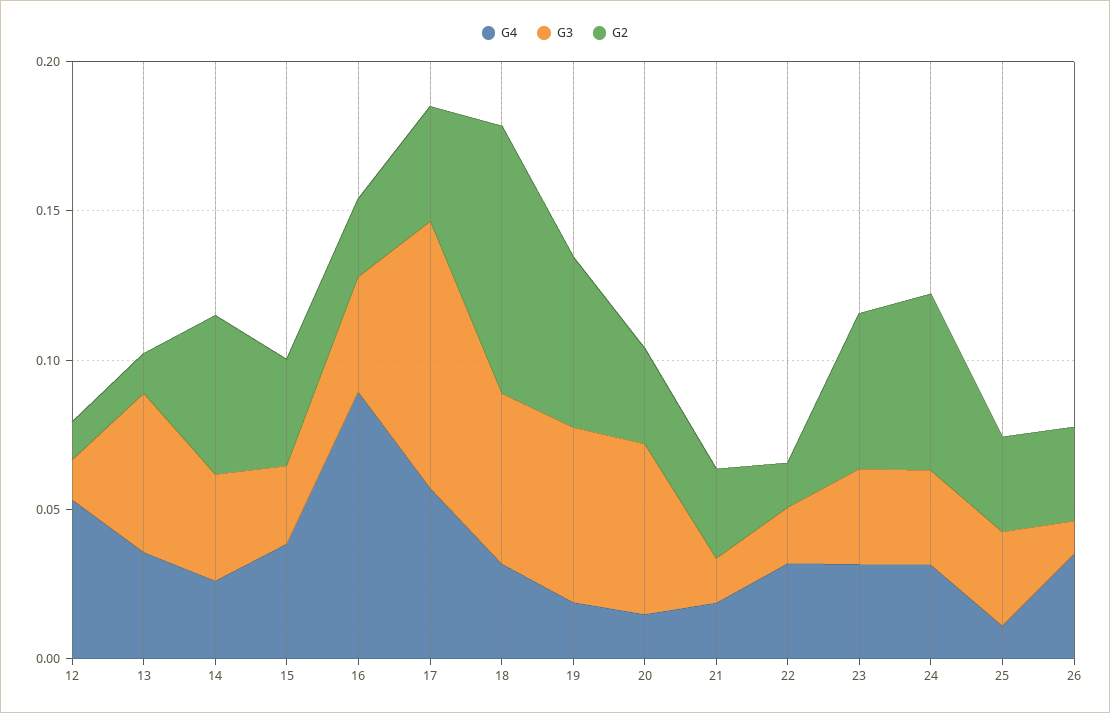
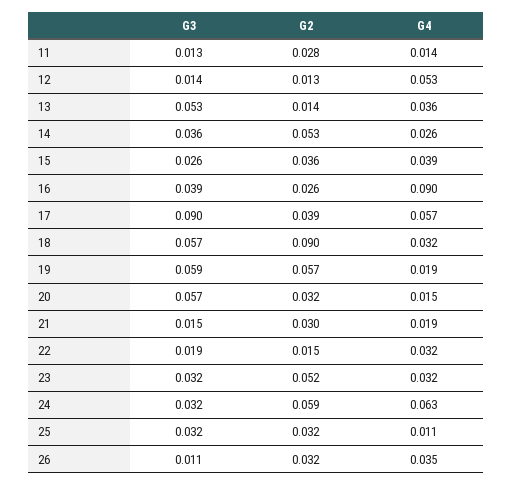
G4, 24: 0.03 -> 0.063
G3, 11: none -> 0.013
G2, 11: none -> 0.028
G4, 11: none -> 0.014

